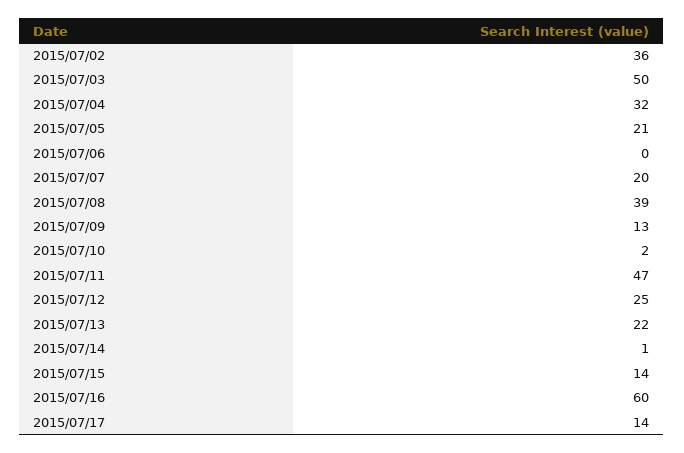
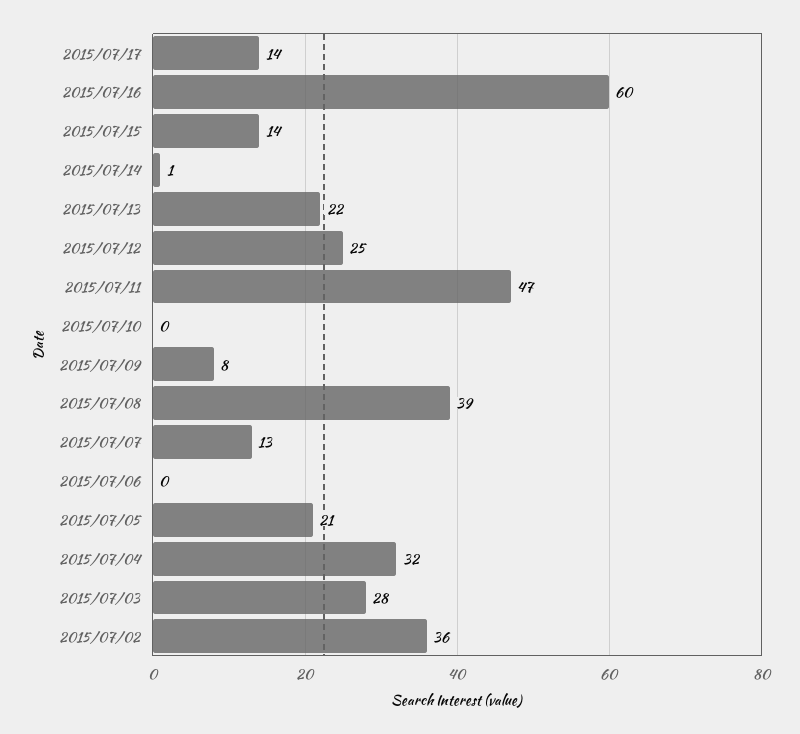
2015/07/03: 50 -> 28
2015/07/07: 20 -> 13
2015/07/09: 13 -> 8
2015/07/10: 2 -> 0

